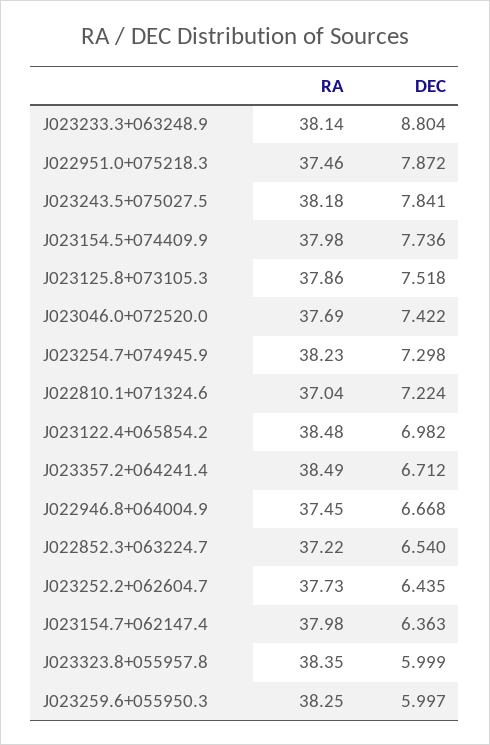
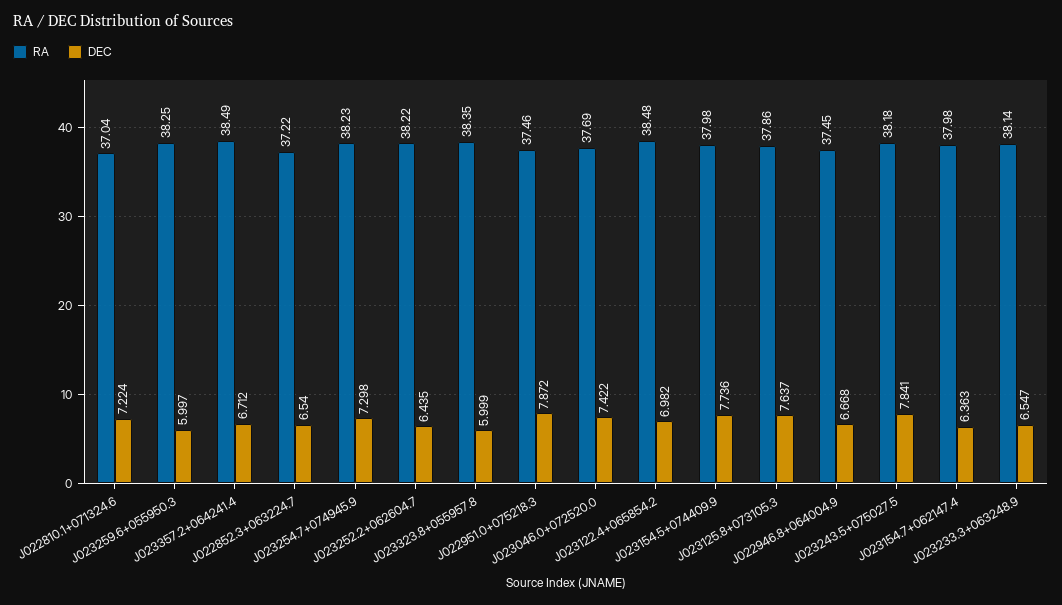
DEC, J023233.3+063248.9: 8.804 -> 6.547
DEC, J023125.8+073105.3: 7.518 -> 7.637
RA, J023252.2+062604.7: 37.73 -> 38.22

